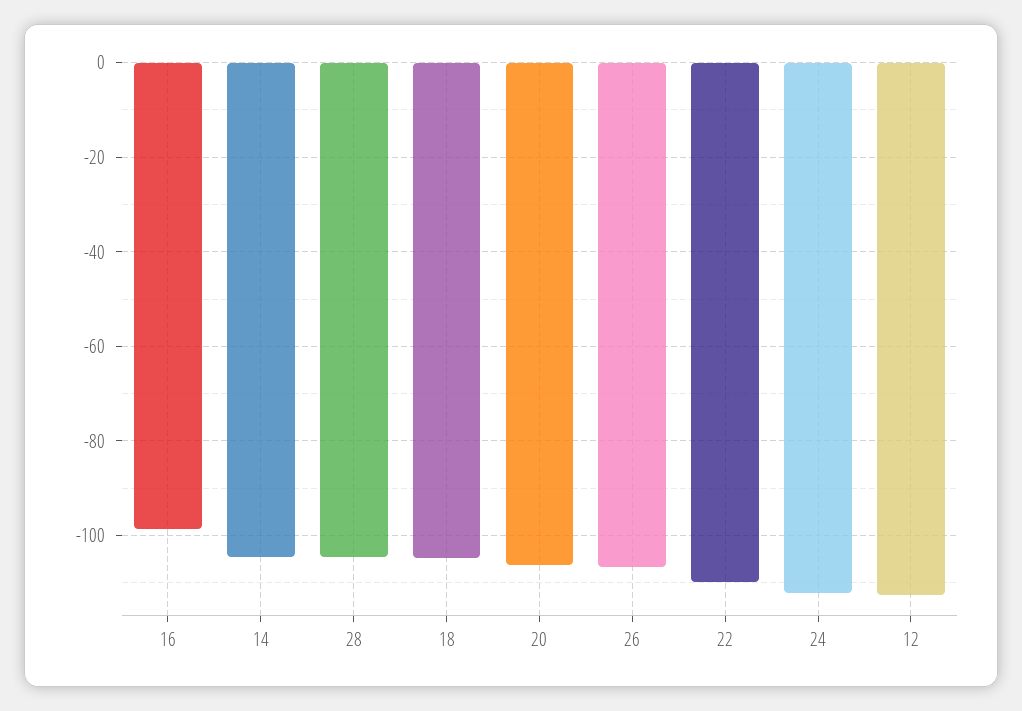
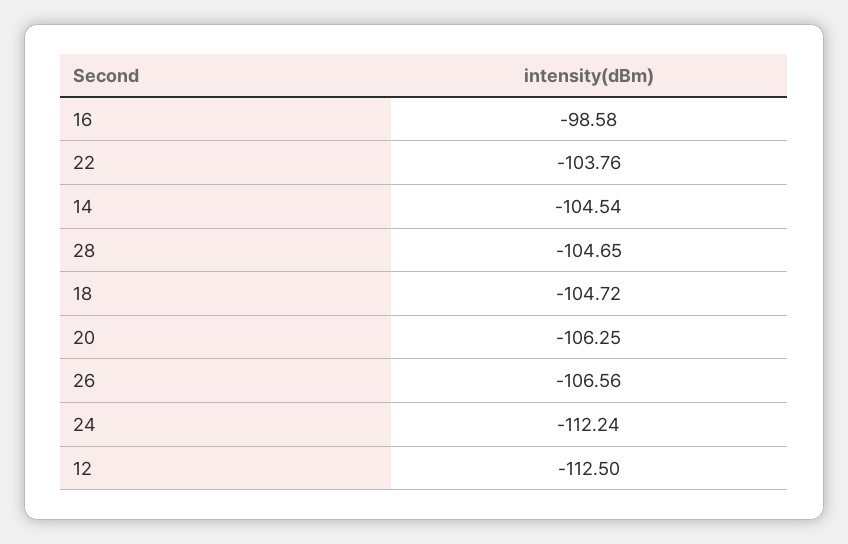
22: -110 -> -103.76

